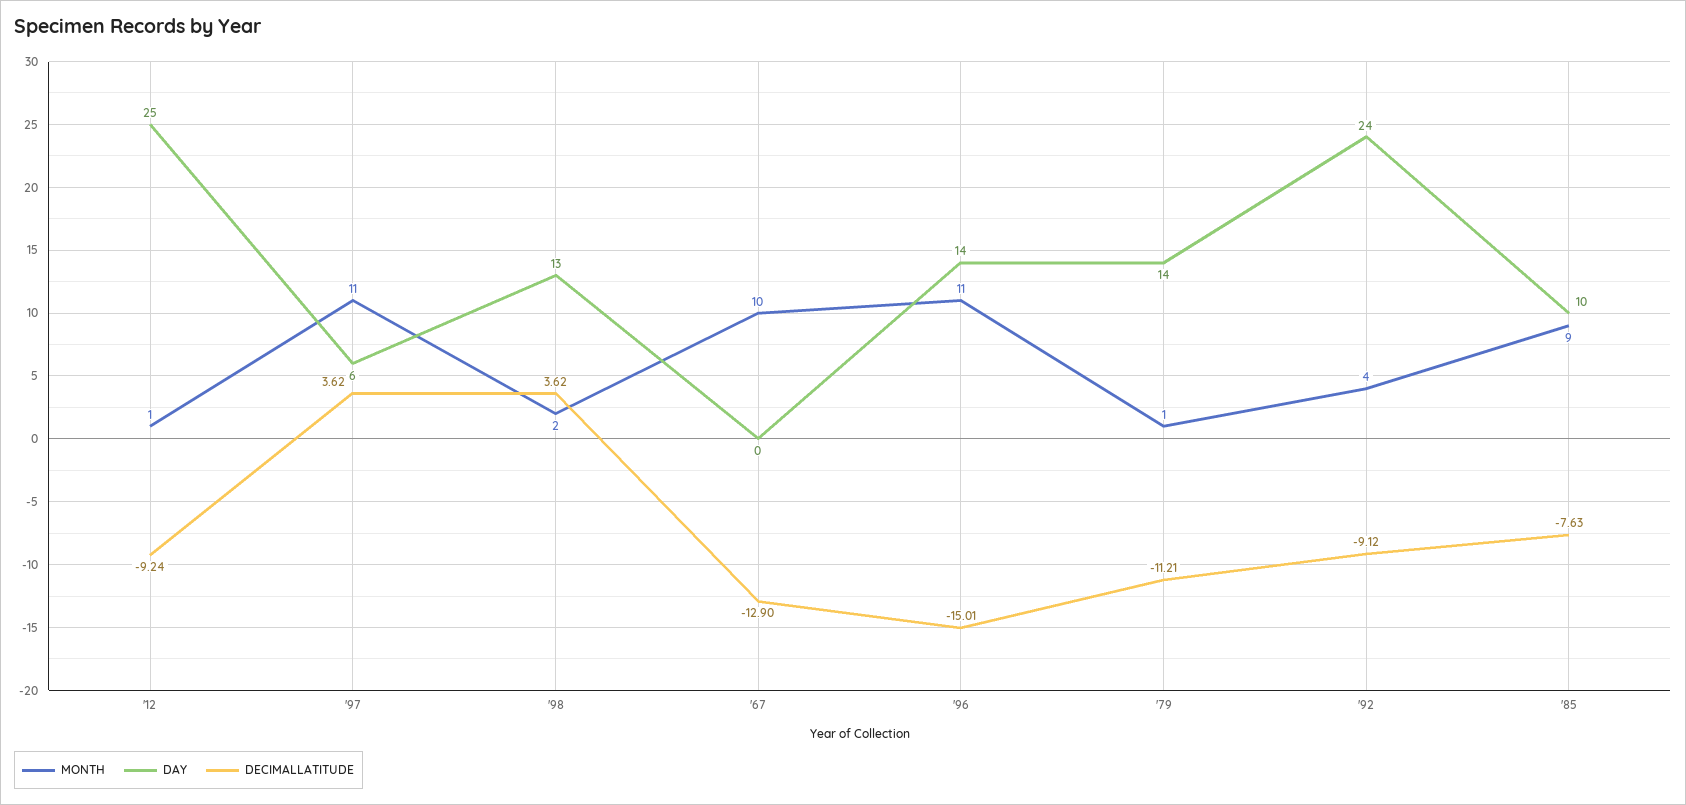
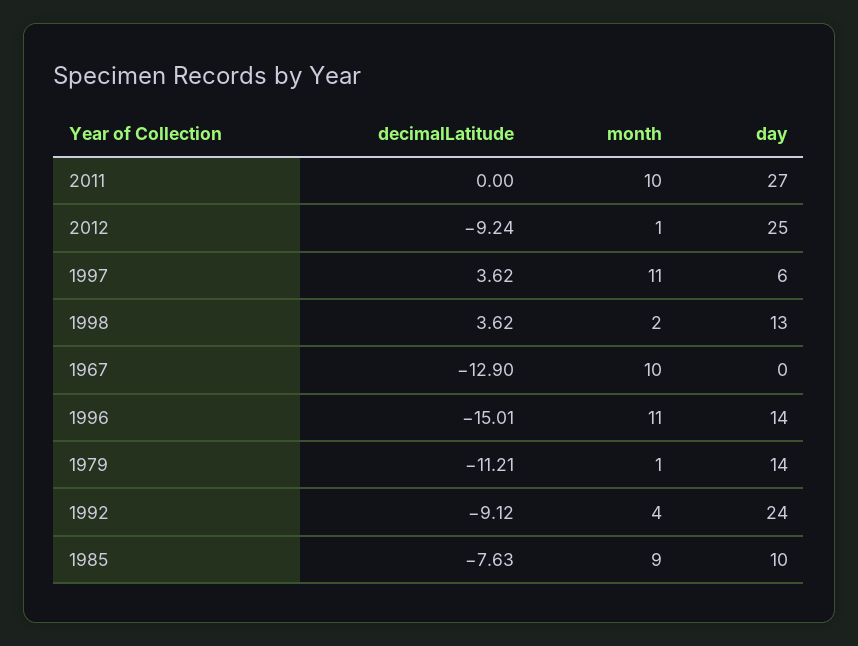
DECIMALLATITUDE, 2011: none -> 0
MONTH, 2011: none -> 10
DAY, 2011: none -> 27

